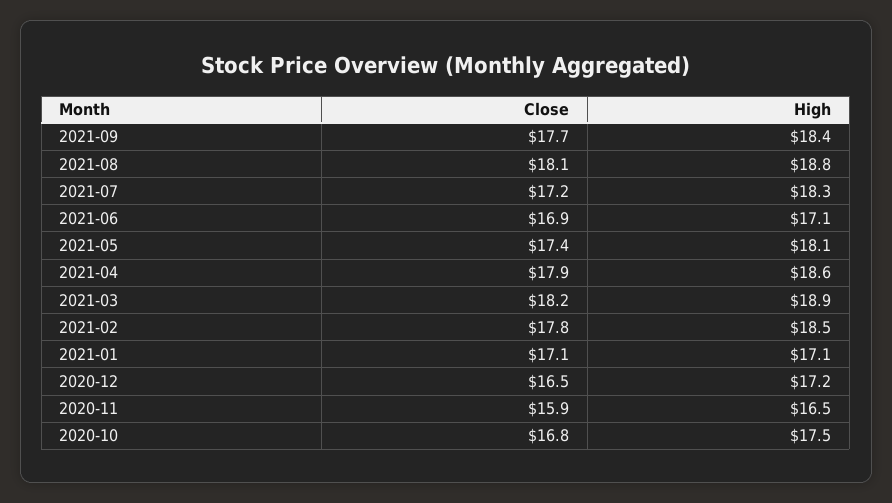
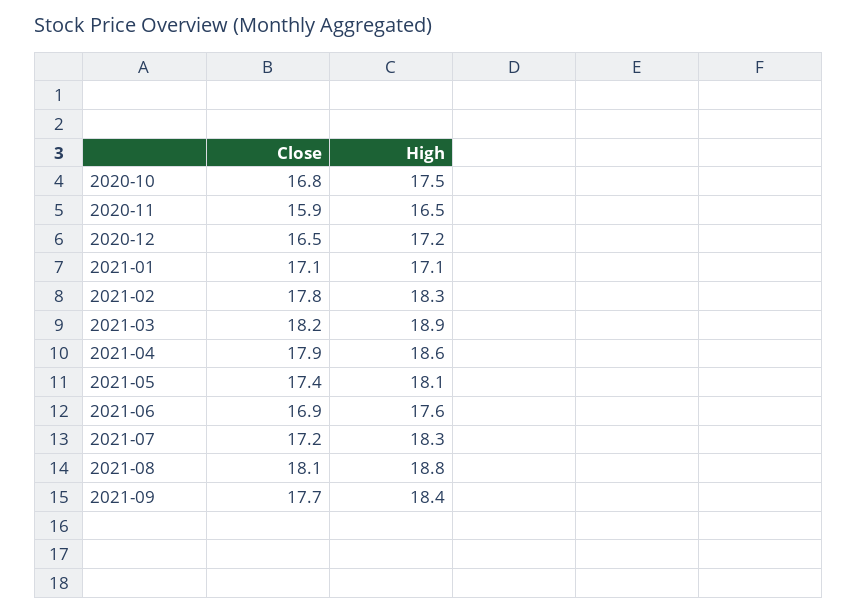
High, 2021-06: 17.1 -> 17.6
High, 2021-02: 18.5 -> 18.3

